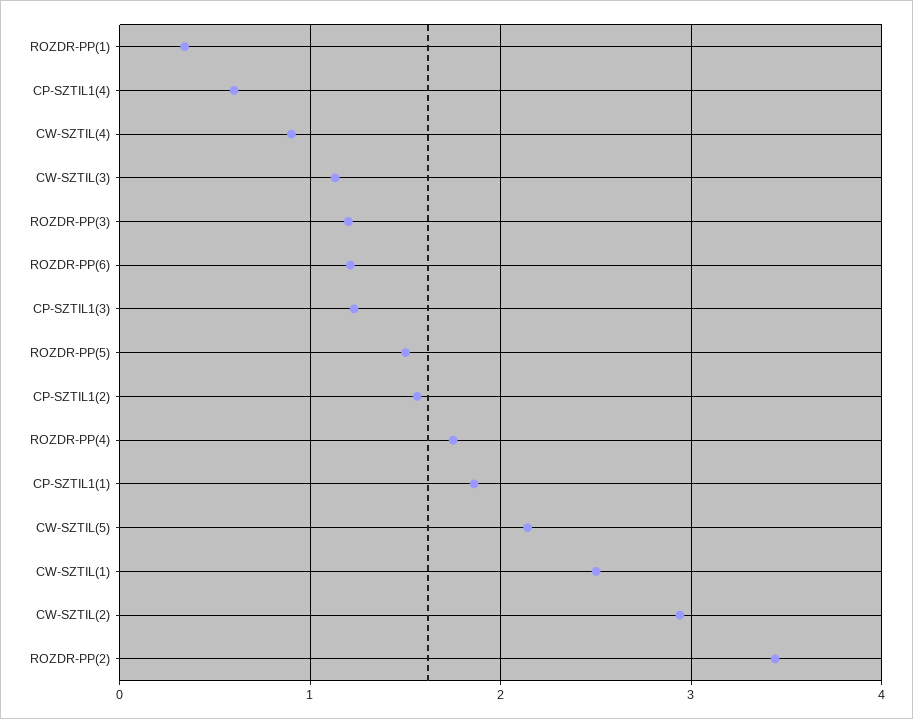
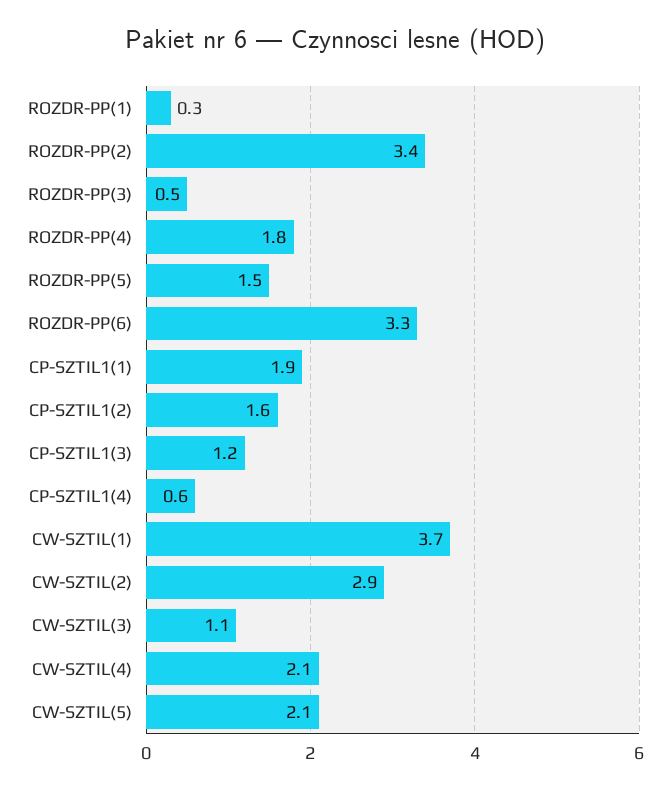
CW-SZTIL(4): 0.9 -> 2.1
ROZDR-PP(3): 1.2 -> 0.5
ROZDR-PP(6): 1.2 -> 3.3
CW-SZTIL(1): 2.5 -> 3.7

